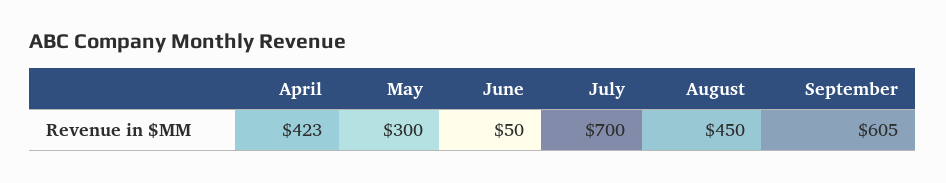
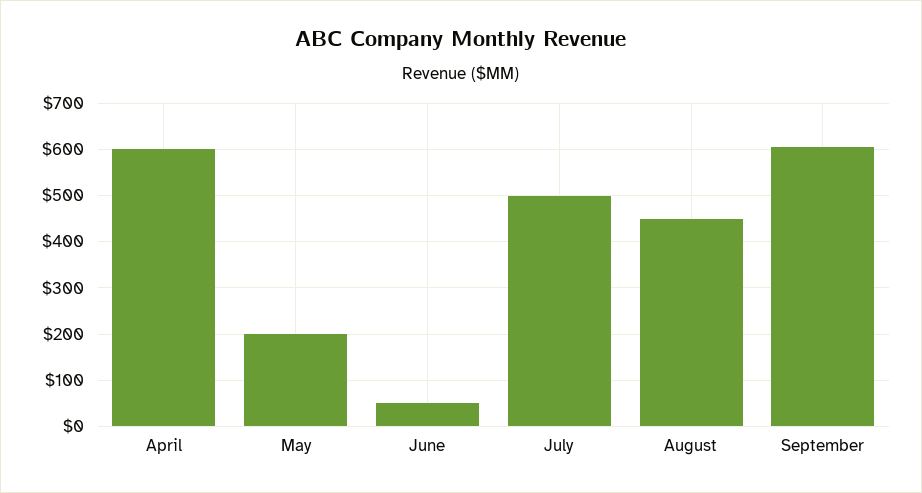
April: 423 -> 600
May: 300 -> 200
July: 700 -> 500

